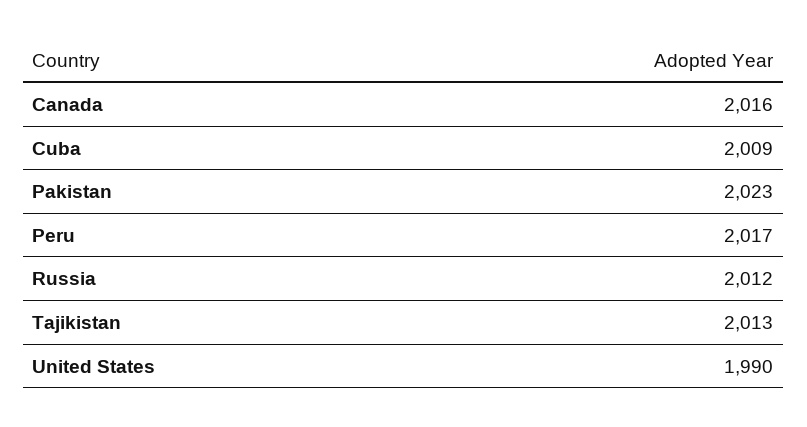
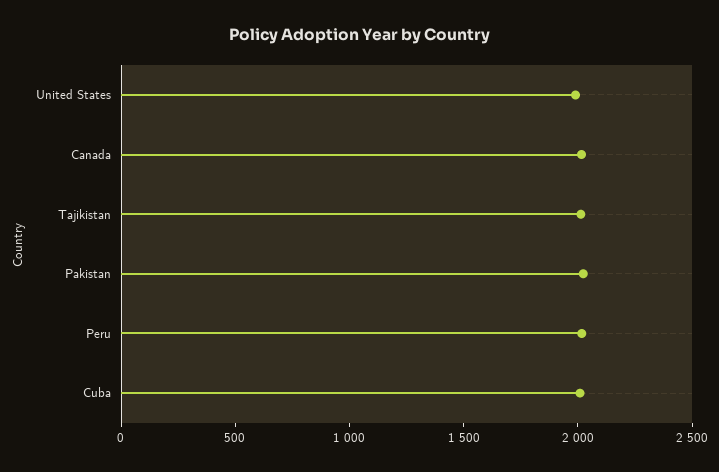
Russia: 2012 -> none

